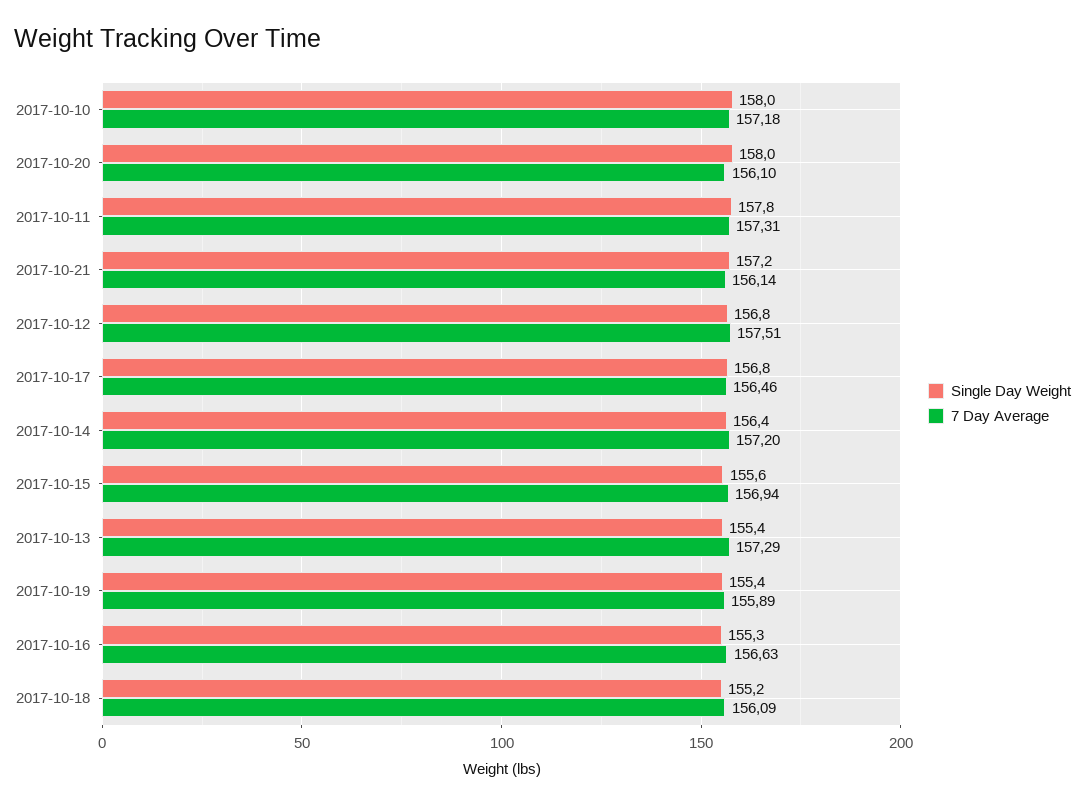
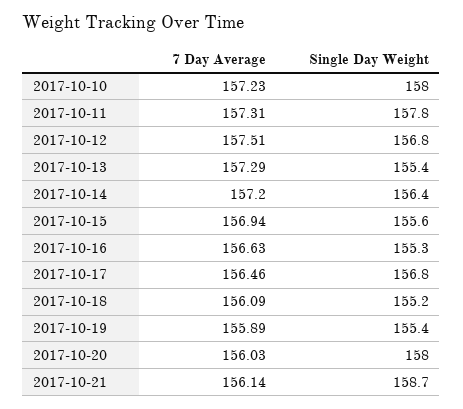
7 Day Average, 2017-10-10: 157.18 -> 157.23
7 Day Average, 2017-10-20: 156.1 -> 156.03
Single Day Weight, 2017-10-21: 157.2 -> 158.7

